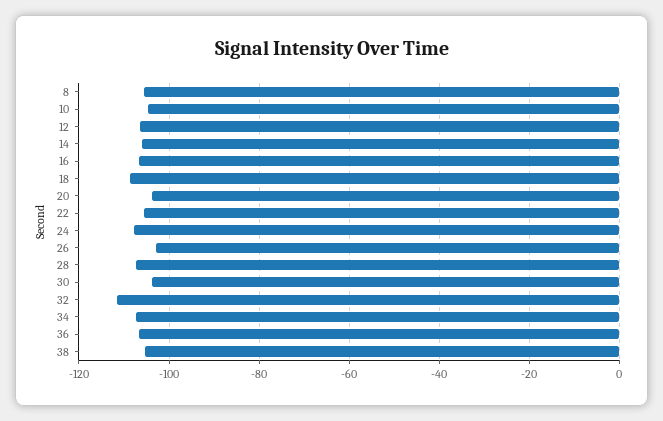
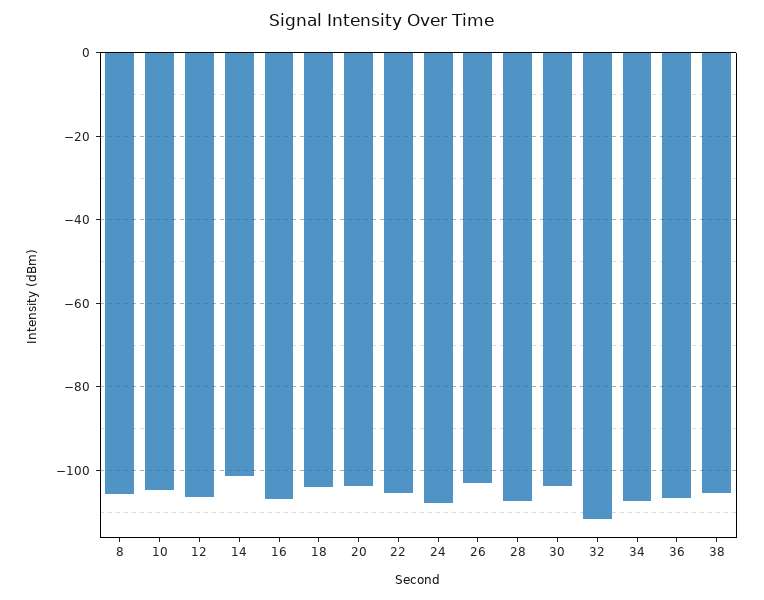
14: -106 -> -102
18: -108 -> -104

